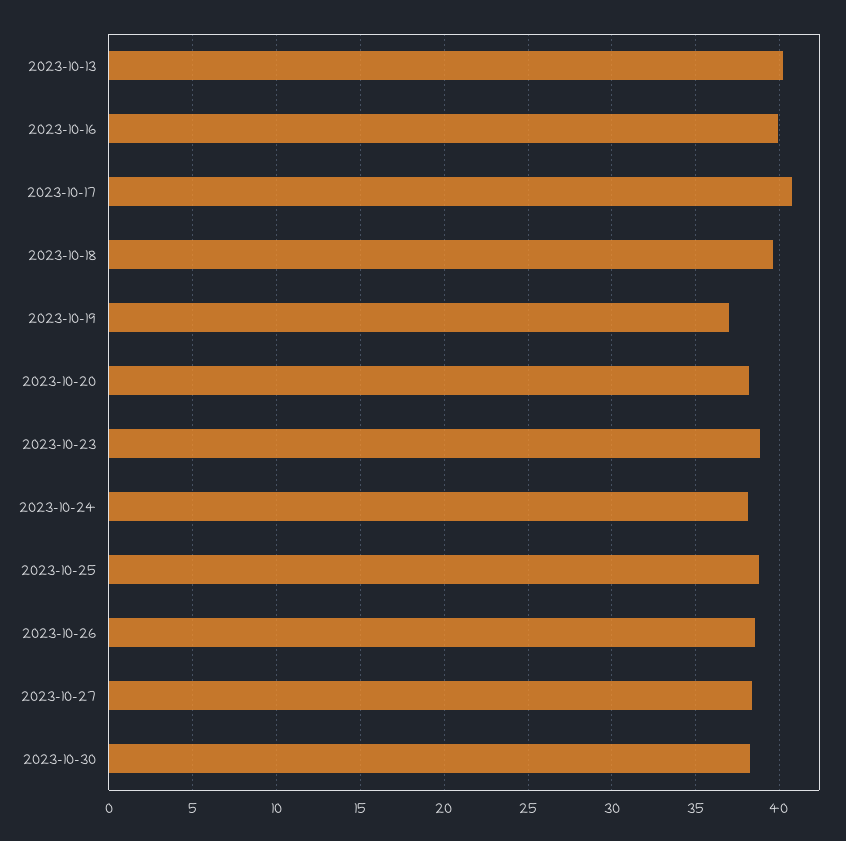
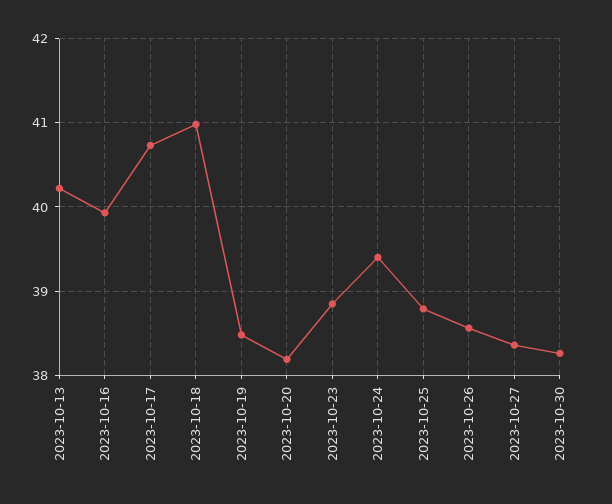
2023-10-18: 39.5 -> 41
2023-10-19: 37 -> 38.5
2023-10-24: 38 -> 39.4

